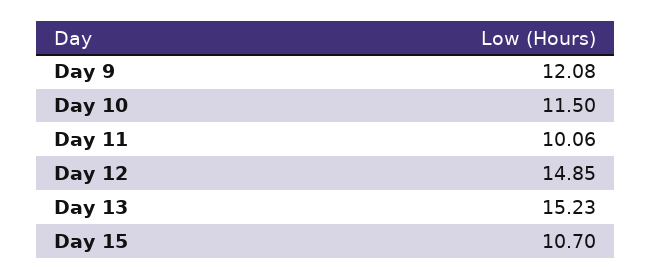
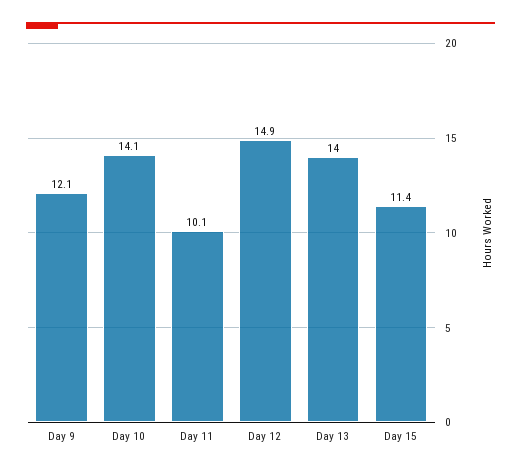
Day 10: 11.5 -> 14.1
Day 13: 15.23 -> 14
Day 15: 10.7 -> 11.4

